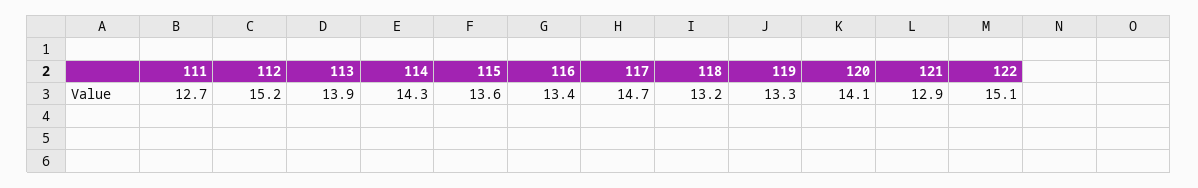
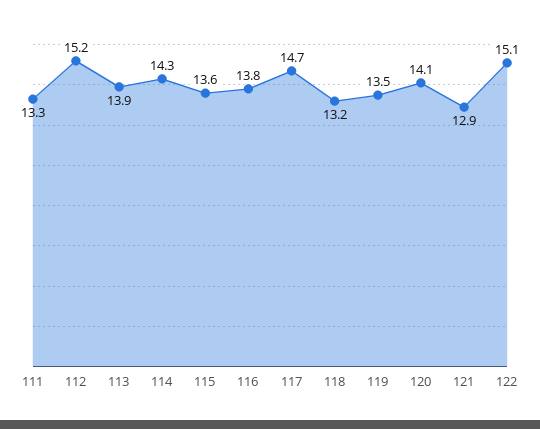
111: 12.7 -> 13.3
116: 13.4 -> 13.8
119: 13.3 -> 13.5

